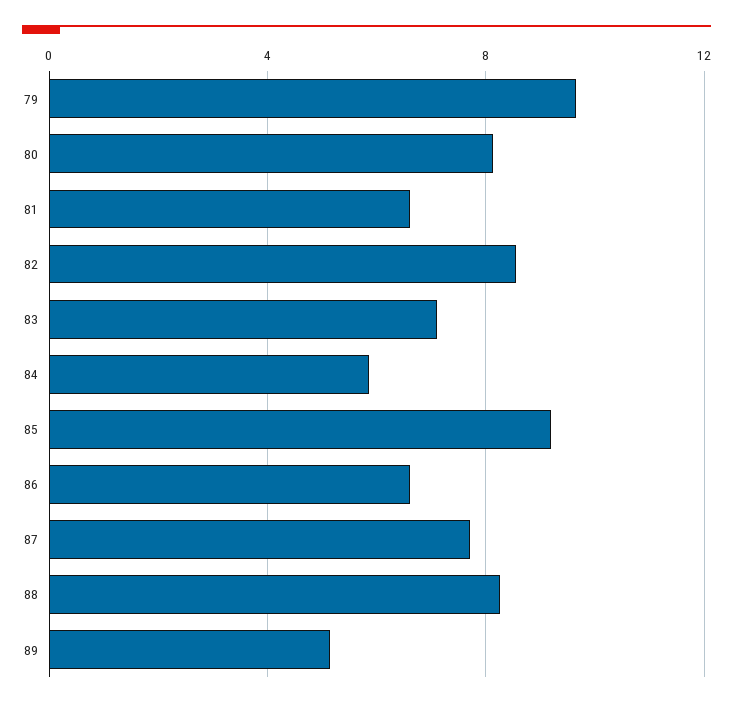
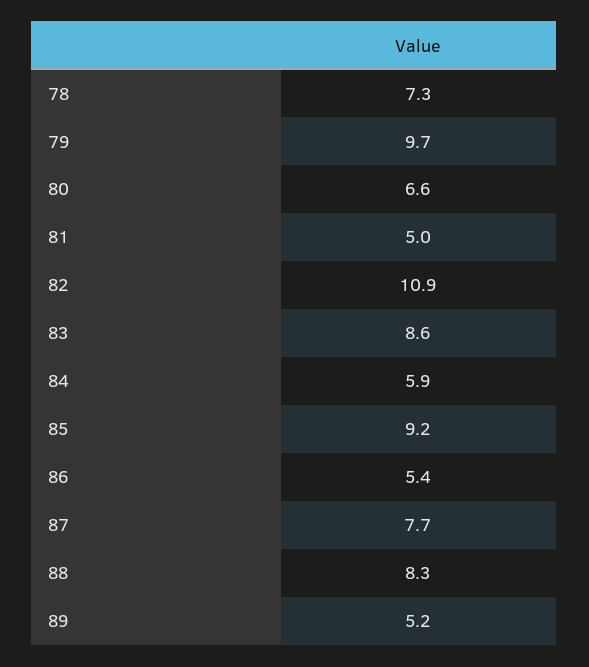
80: 8 -> 6.6
81: 6.5 -> 5
82: 8.5 -> 10.9
83: 7 -> 8.6
86: 6.5 -> 5.4
78: none -> 7.3

